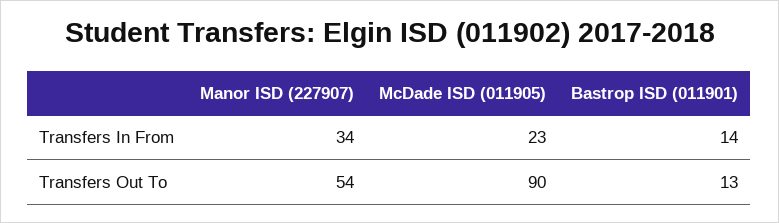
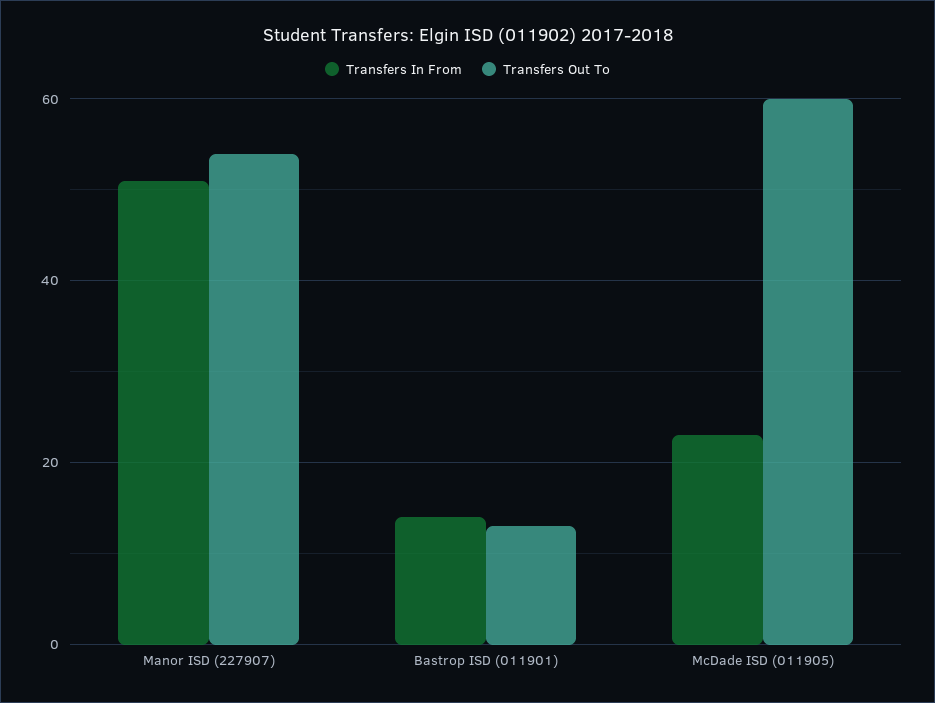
Transfers In From, Manor ISD (227907): 34 -> 50
Transfers Out To, McDade ISD (011905): 90 -> 60

